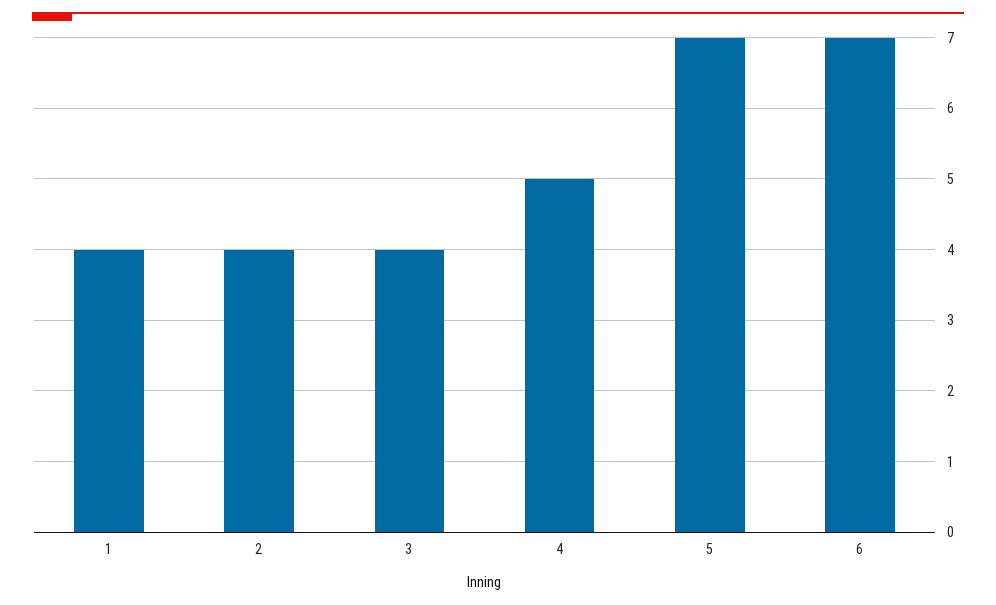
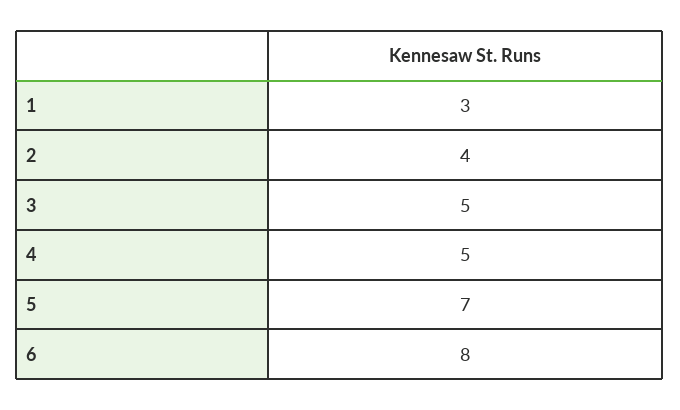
1: 4 -> 3
3: 4 -> 5
6: 7 -> 8

